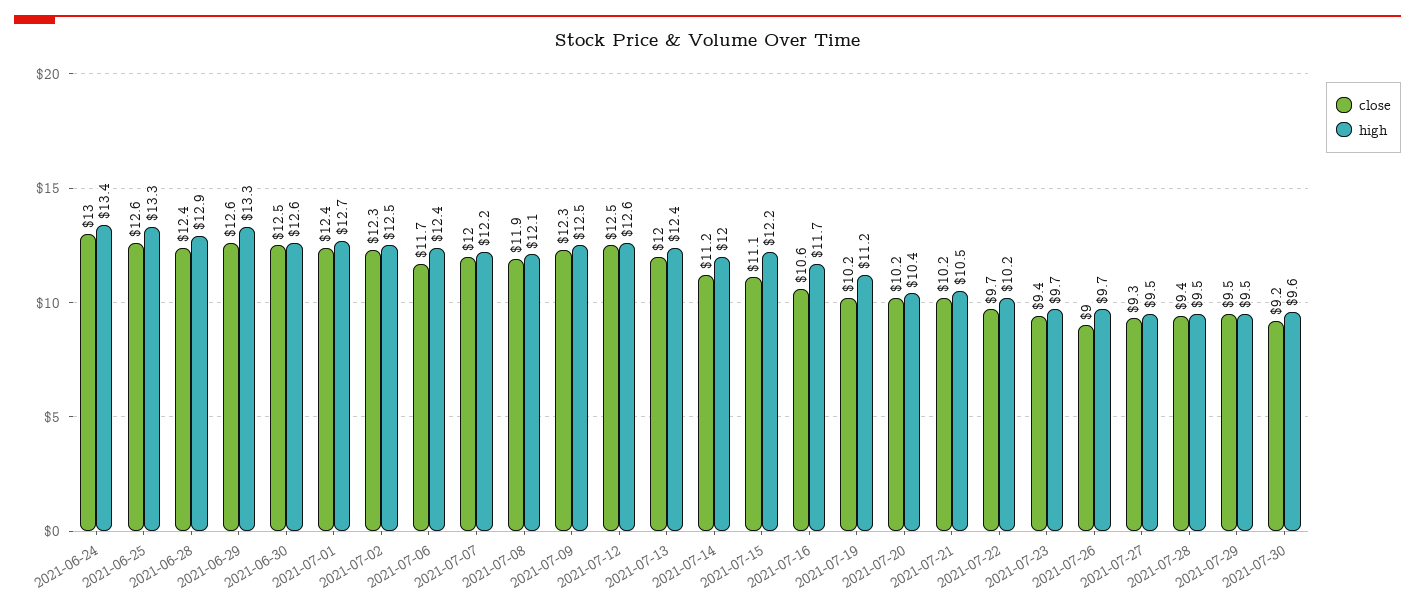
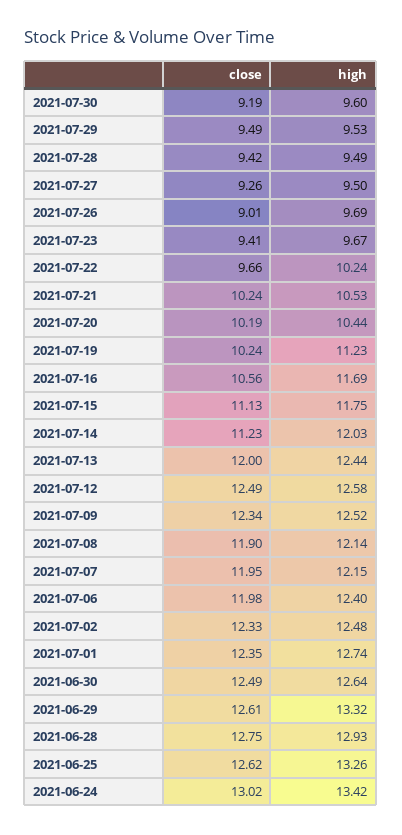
close, 2021-06-28: 12.4 -> 12.75
close, 2021-07-06: 11.7 -> 11.98
high, 2021-07-15: 12.2 -> 11.75

